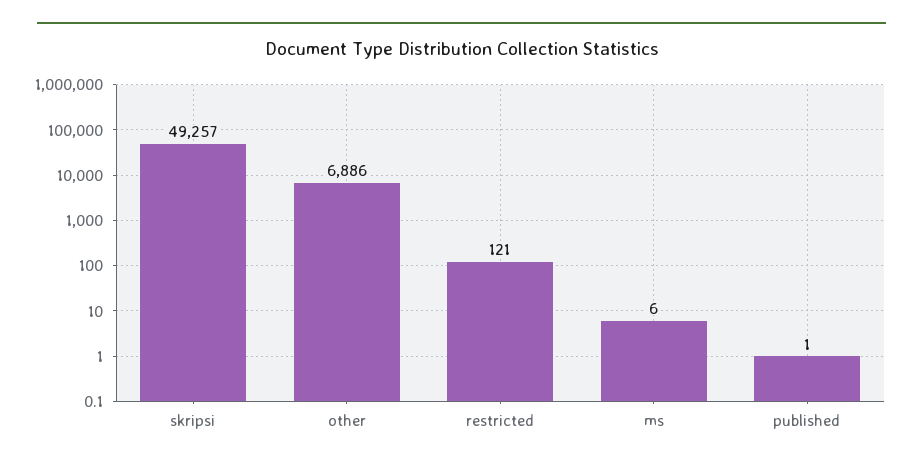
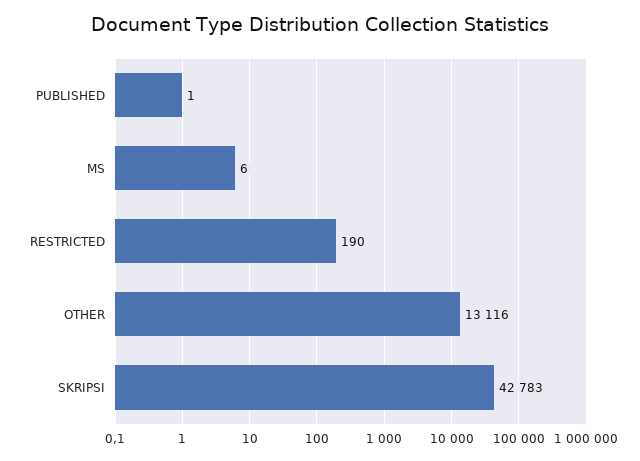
skripsi: 49257 -> 42783
other: 6886 -> 13116
restricted: 121 -> 190

